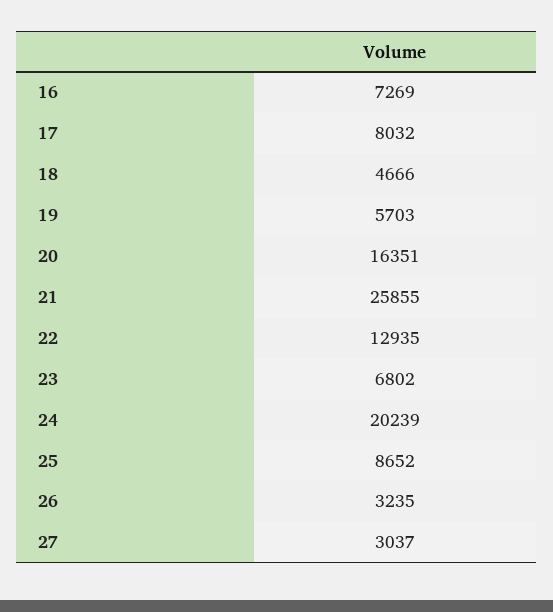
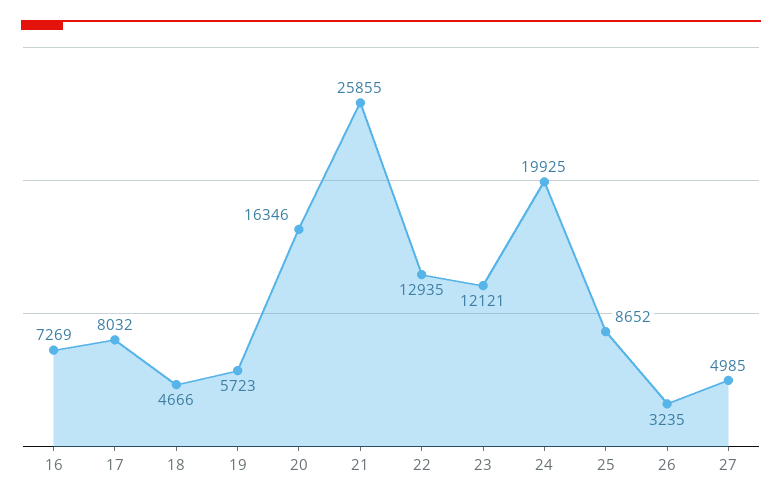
19: 5703 -> 5723
20: 16351 -> 16346
23: 6802 -> 12121
24: 20239 -> 19925
27: 3037 -> 4985

